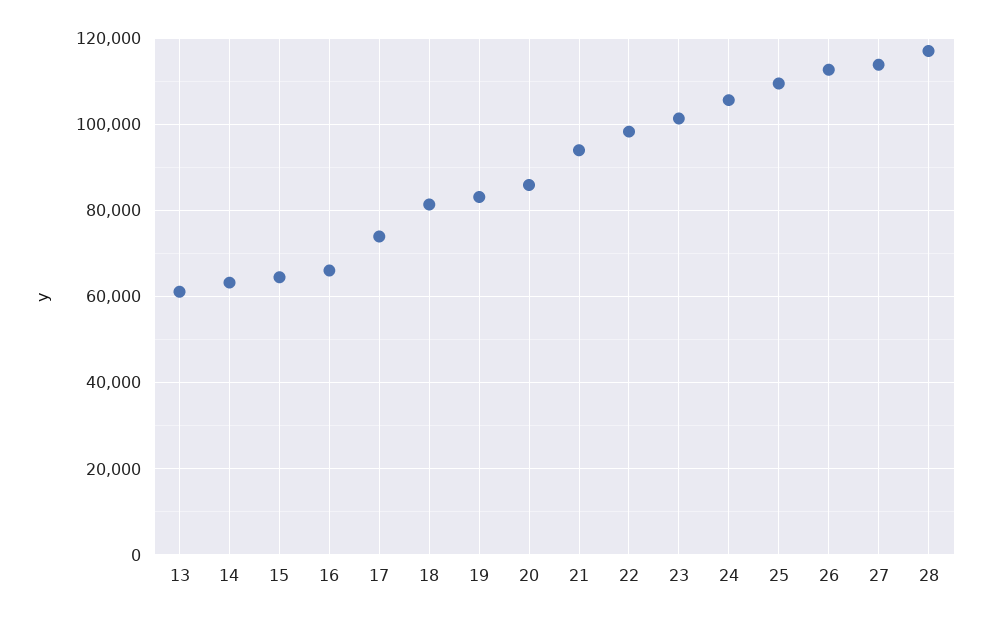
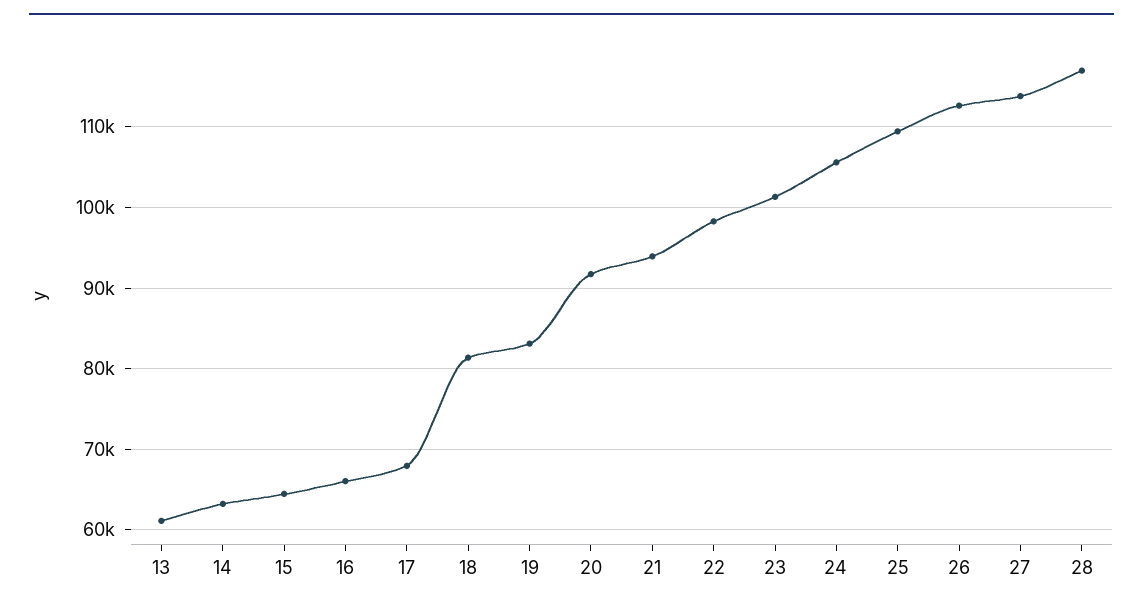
17: 74000 -> 68000
20: 86000 -> 92000

